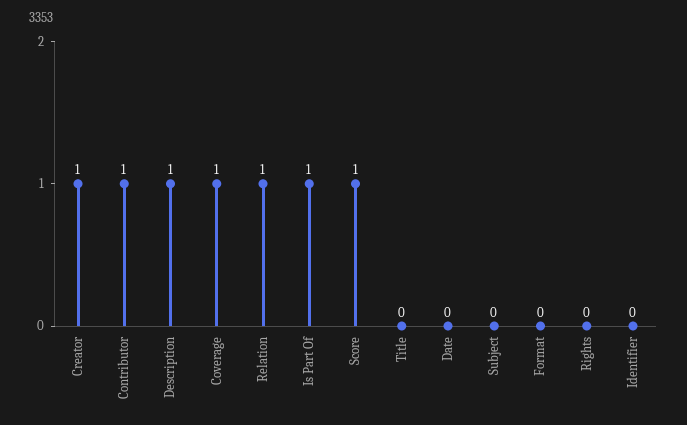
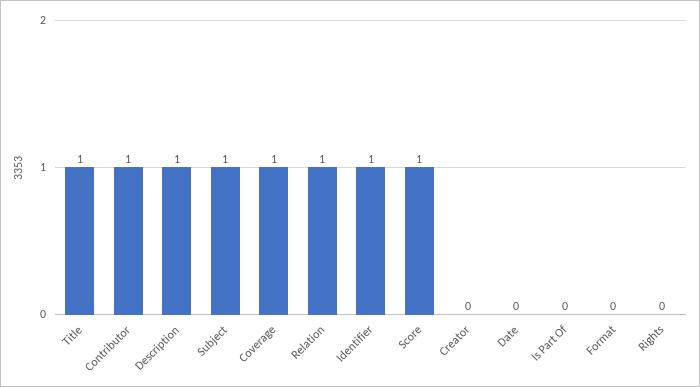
Creator: 1 -> 0
Is Part Of: 1 -> 0
Title: 0 -> 1
Subject: 0 -> 1
Identifier: 0 -> 1

